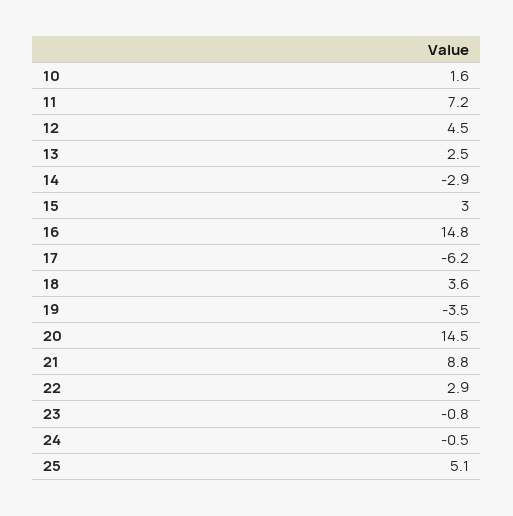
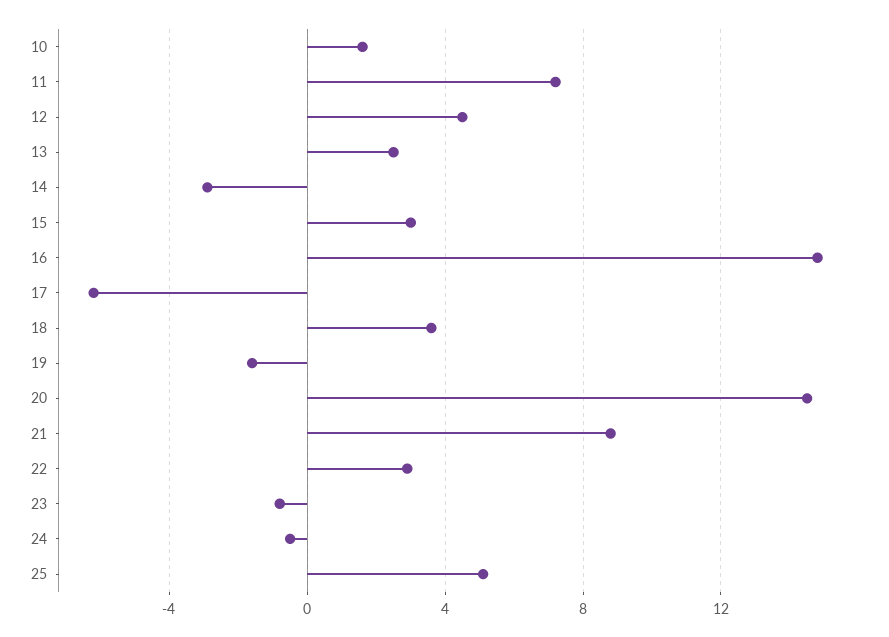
19: -3.5 -> -1.5

